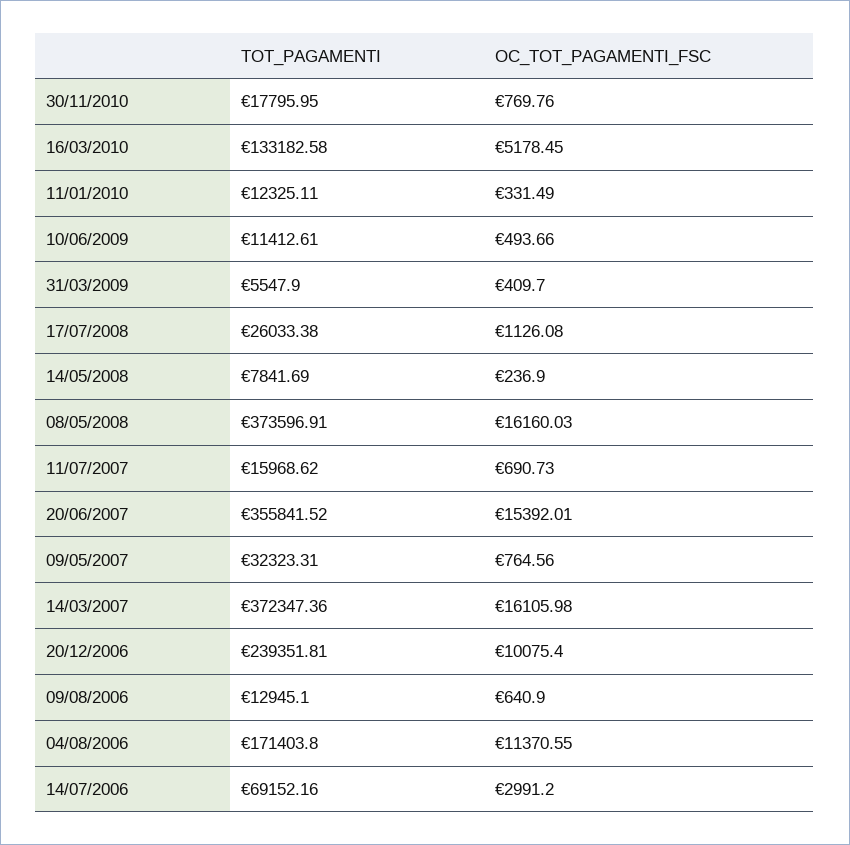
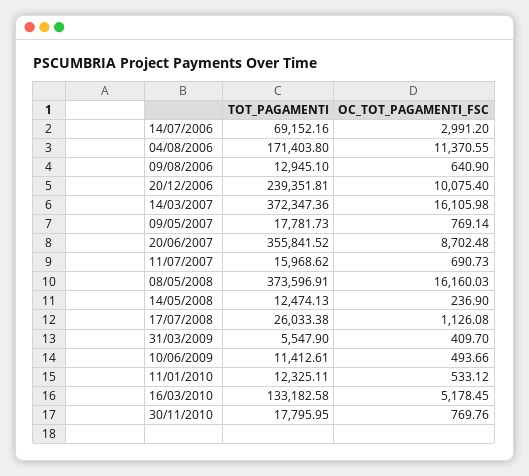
OC_TOT_PAGAMENTI_FSC, 11/01/2010: 331.49 -> 533.12
TOT_PAGAMENTI, 14/05/2008: 7841.69 -> 12474.13
OC_TOT_PAGAMENTI_FSC, 20/06/2007: 15392.01 -> 8702.48
TOT_PAGAMENTI, 09/05/2007: 32323.31 -> 17781.73
OC_TOT_PAGAMENTI_FSC, 09/05/2007: 764.56 -> 769.14

